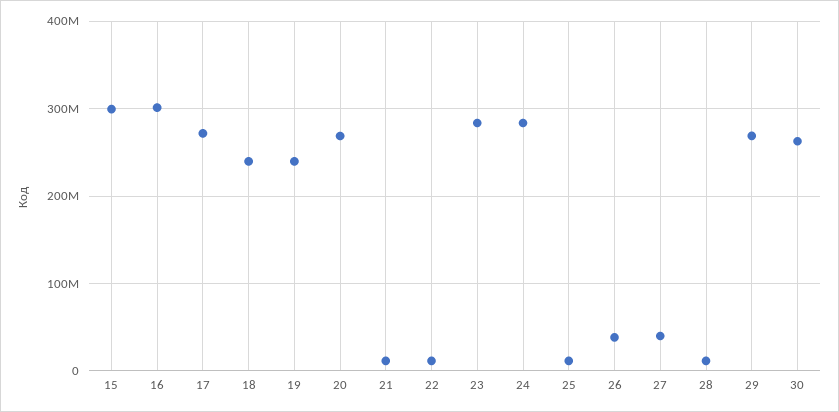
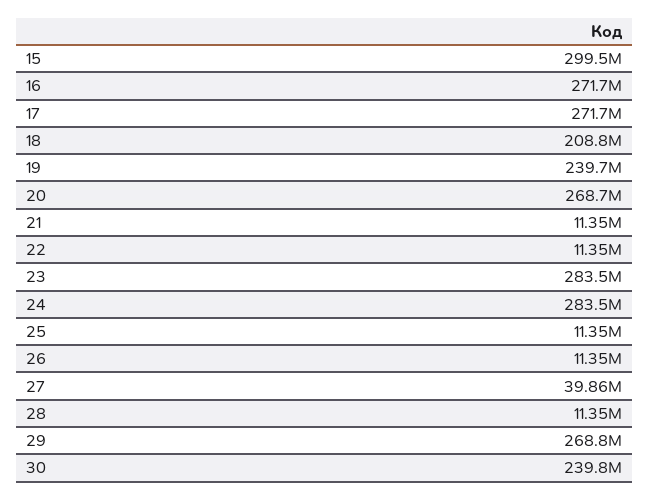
16: 300000000 -> 271700000
18: 240000000 -> 208800000
26: 40000000 -> 11350000
30: 260000000 -> 239800000

